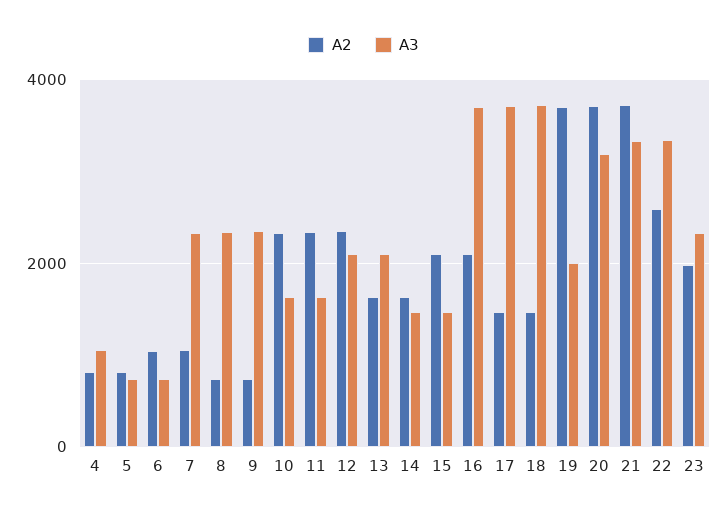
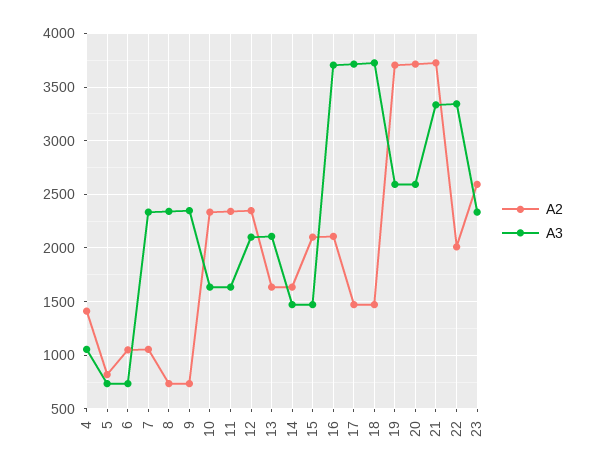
A2, 4: 800 -> 1400
A3, 19: 2000 -> 2600
A3, 20: 3200 -> 2600
A2, 22: 2600 -> 2000
A2, 23: 2000 -> 2600

